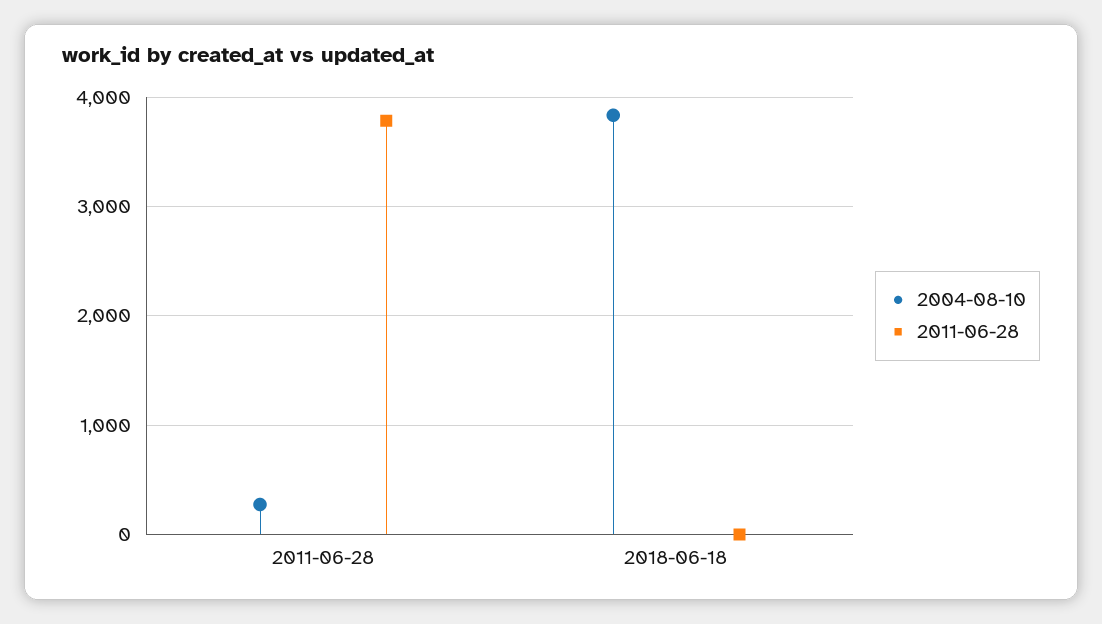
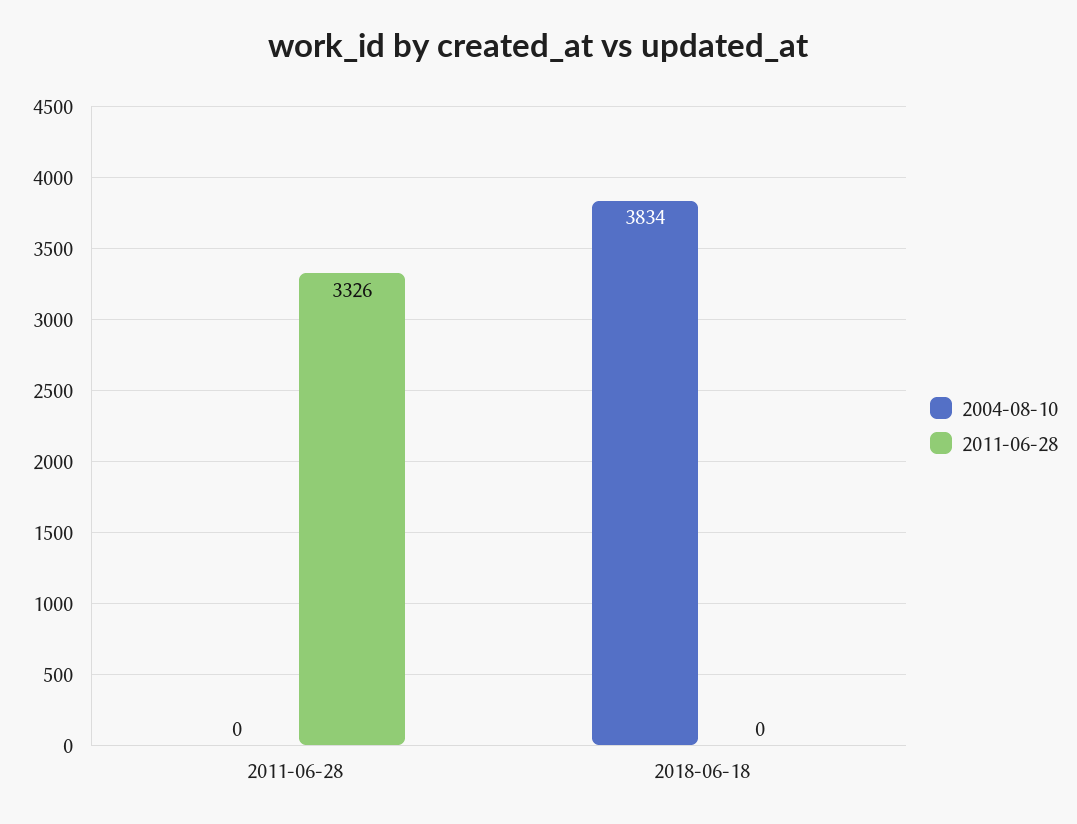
2004-08-10, 2011-06-28: 300 -> 0
2011-06-28, 2011-06-28: 3800 -> 3326

